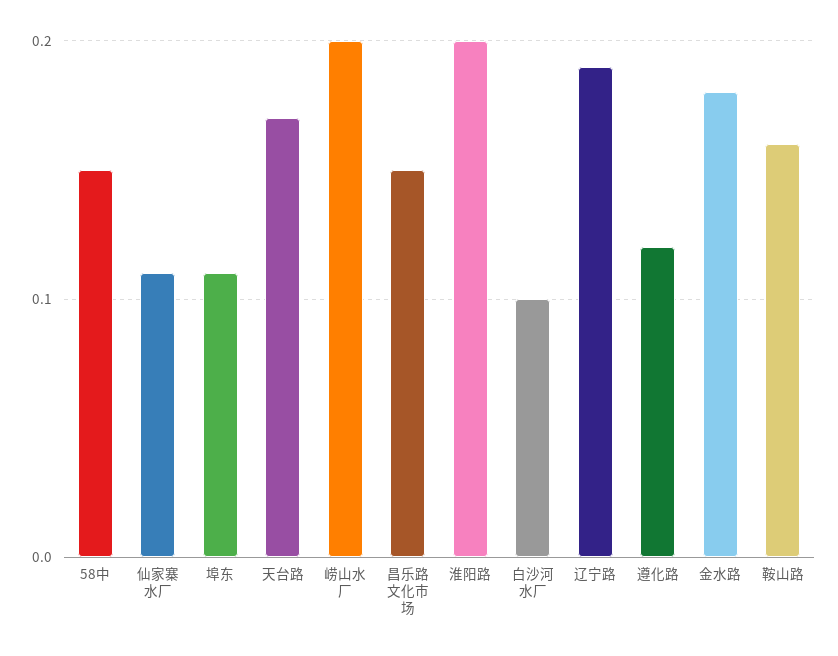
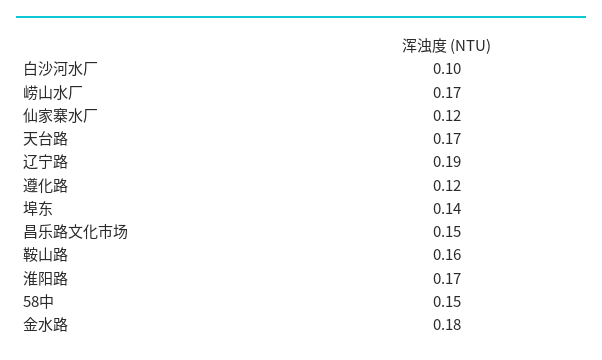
仙家寨水厂: 0.11 -> 0.12
埠东: 0.11 -> 0.14
崂山水厂: 0.2 -> 0.17
淮阳路: 0.2 -> 0.17

